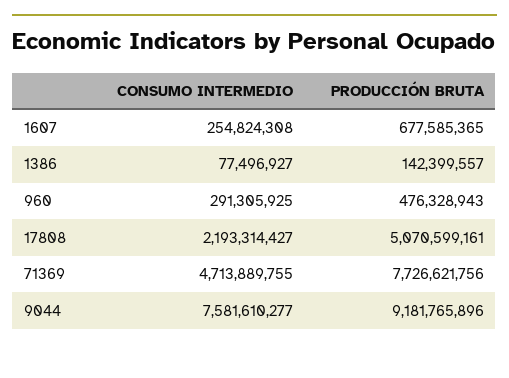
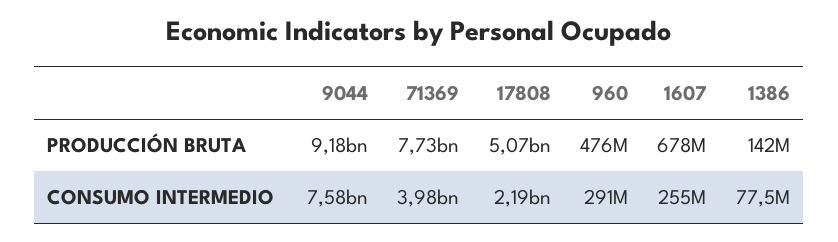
CONSUMO INTERMEDIO, 71369: 4713889755 -> 3980000000

